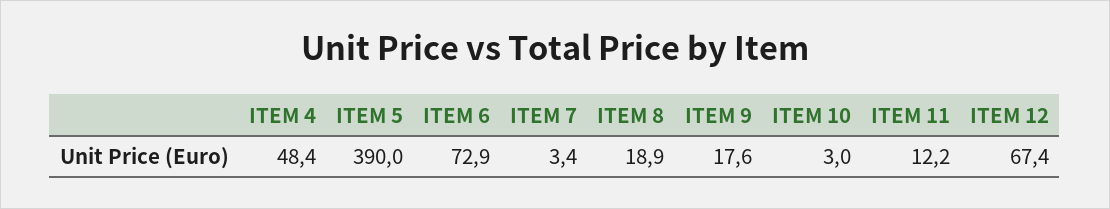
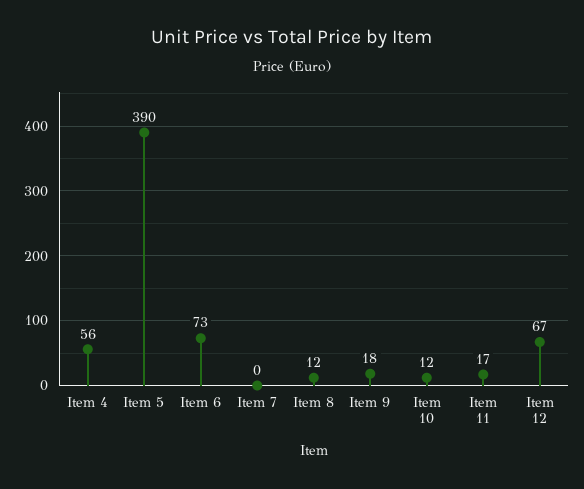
ITEM 4: 48.4 -> 56
ITEM 7: 3.4 -> 0
ITEM 8: 18.9 -> 12
ITEM 10: 3 -> 12
ITEM 11: 12.2 -> 17

